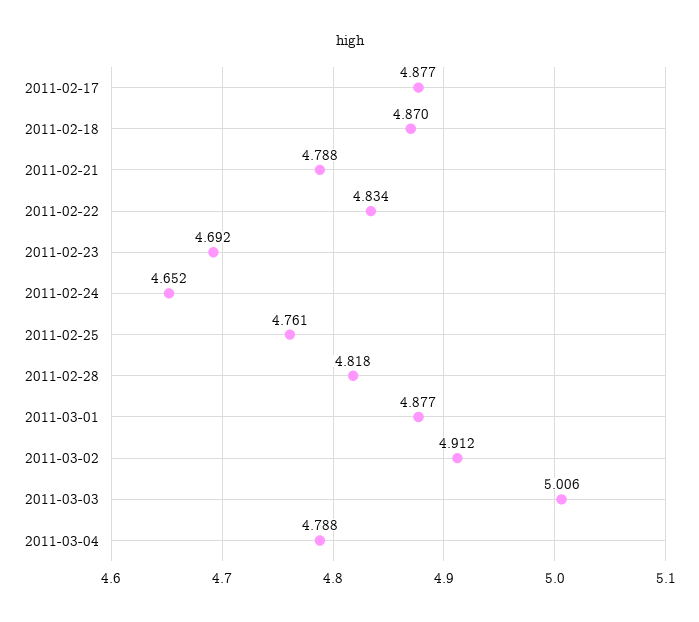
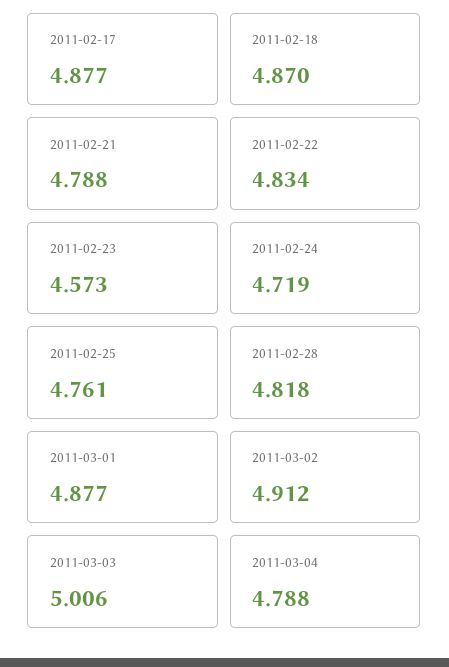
2011-02-23: 4.692 -> 4.573
2011-02-24: 4.652 -> 4.719

